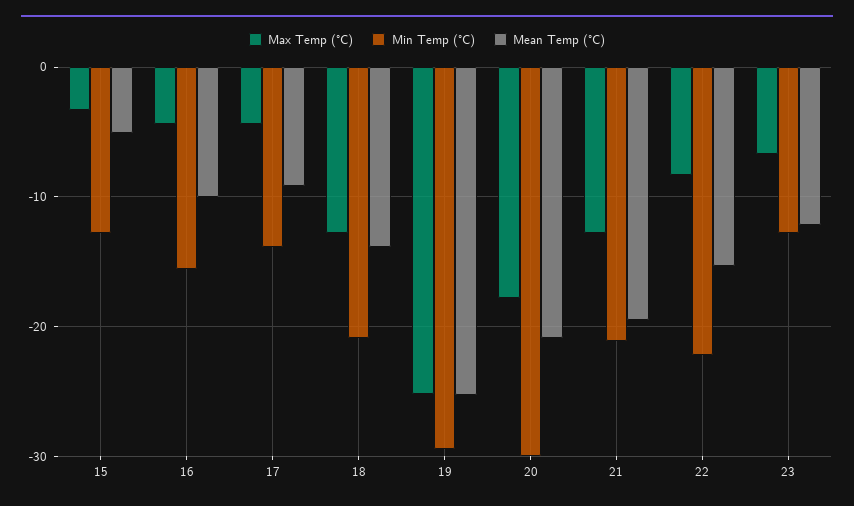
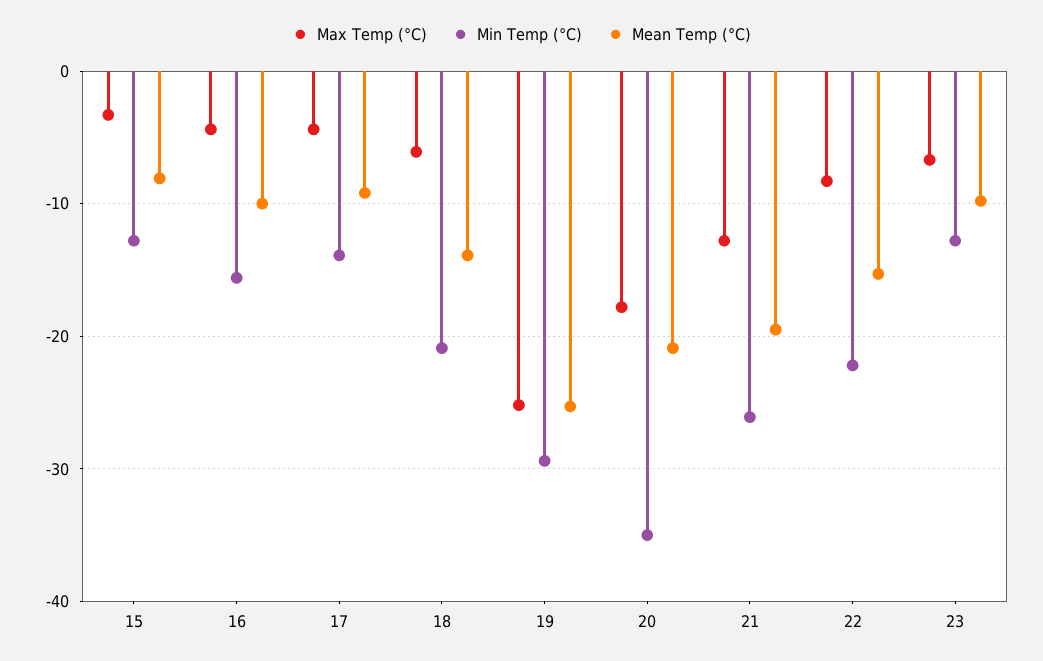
Mean Temp (°C), 15: -5 -> -8
Max Temp (°C), 18: -13 -> -6
Min Temp (°C), 20: -30 -> -35
Min Temp (°C), 21: -21 -> -26
Mean Temp (°C), 23: -12 -> -10

